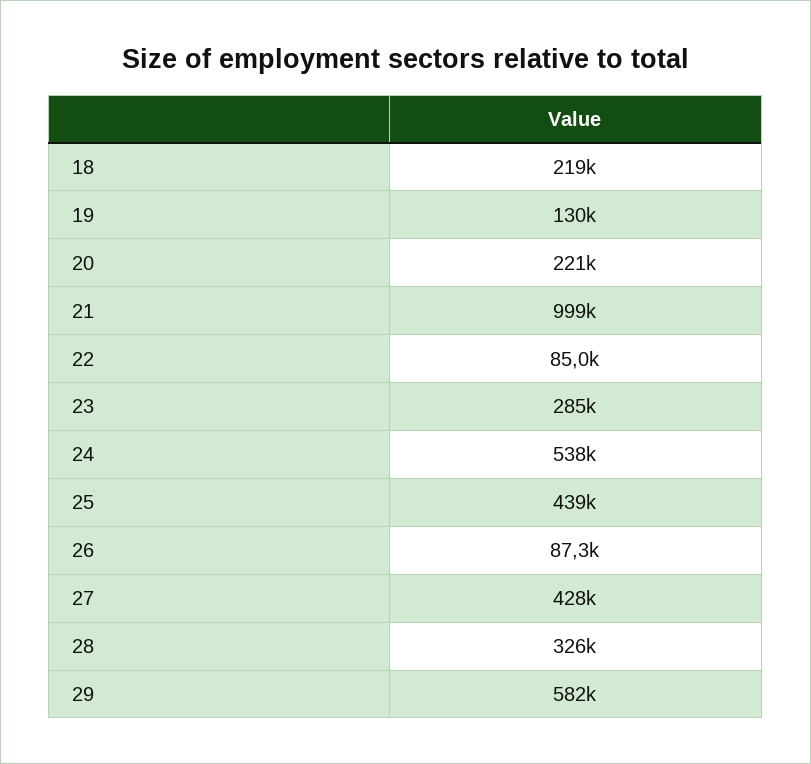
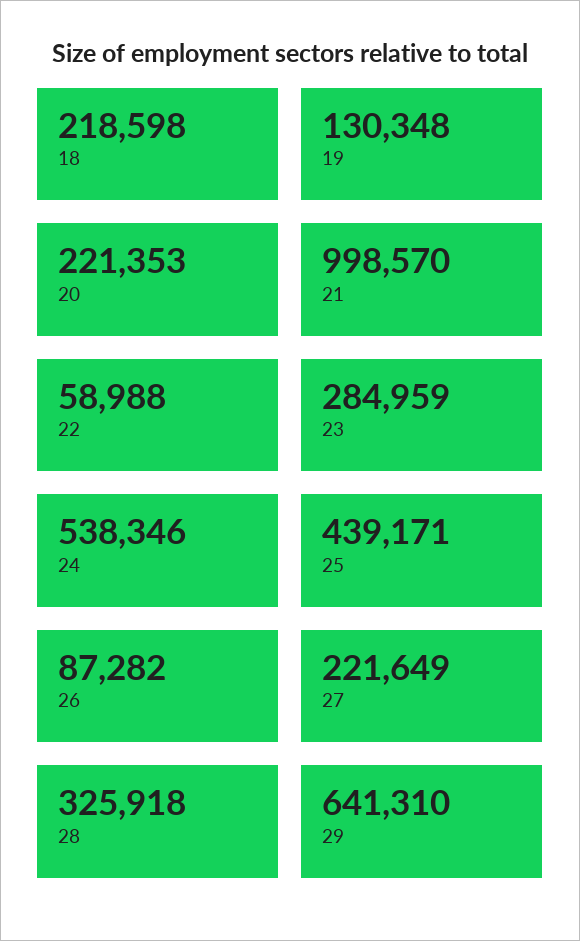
22: 85000 -> 58988
27: 428000 -> 221649
29: 582000 -> 641310

